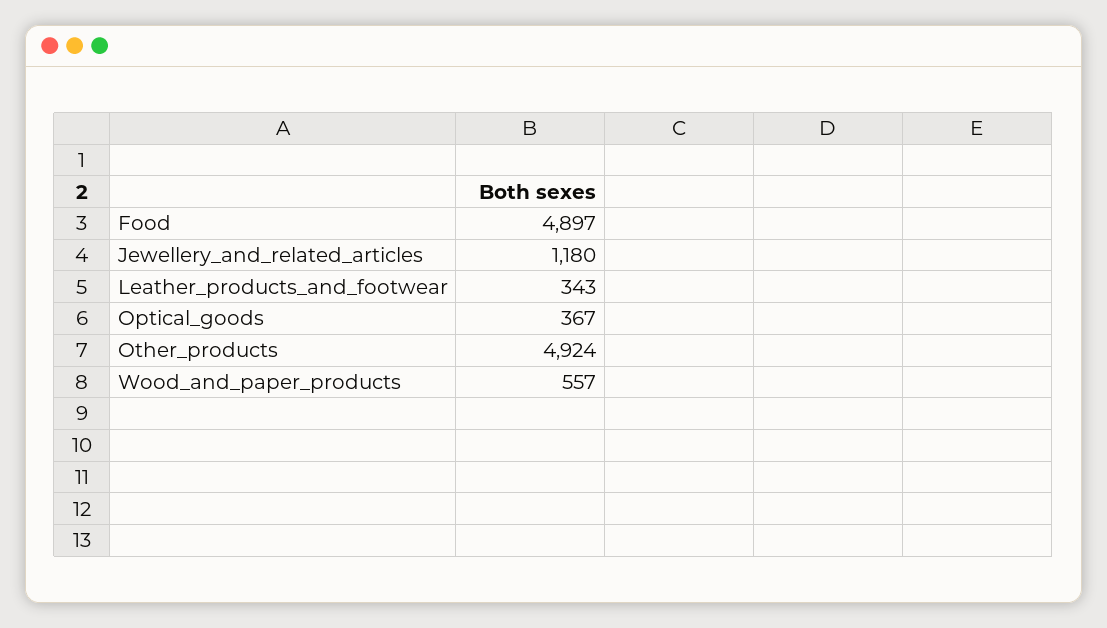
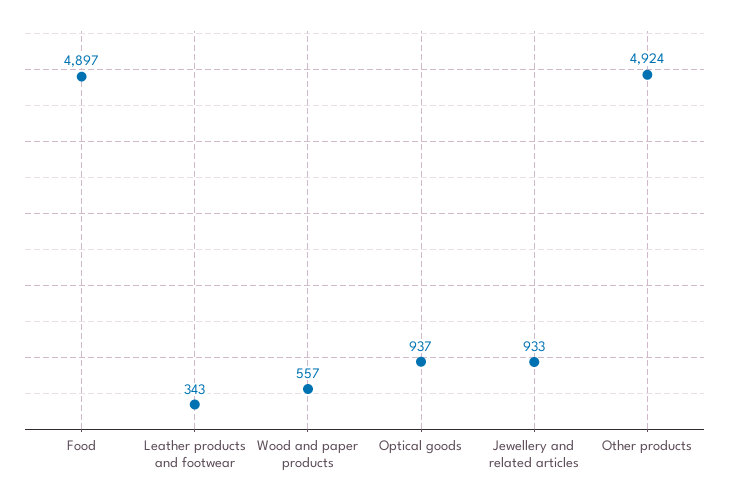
Jewellery_and_related_articles: 1180 -> 933
Optical_goods: 367 -> 937

